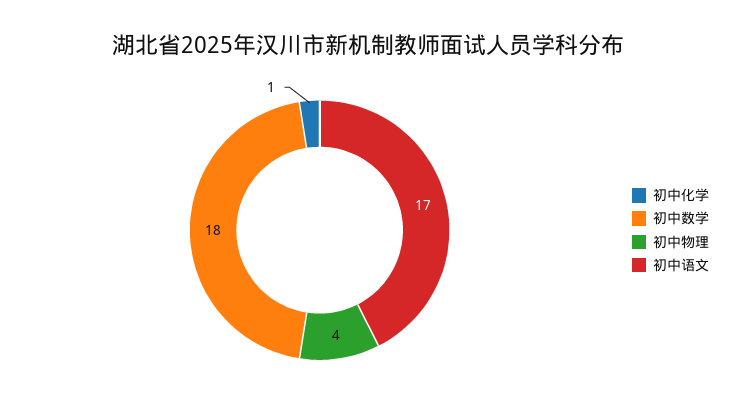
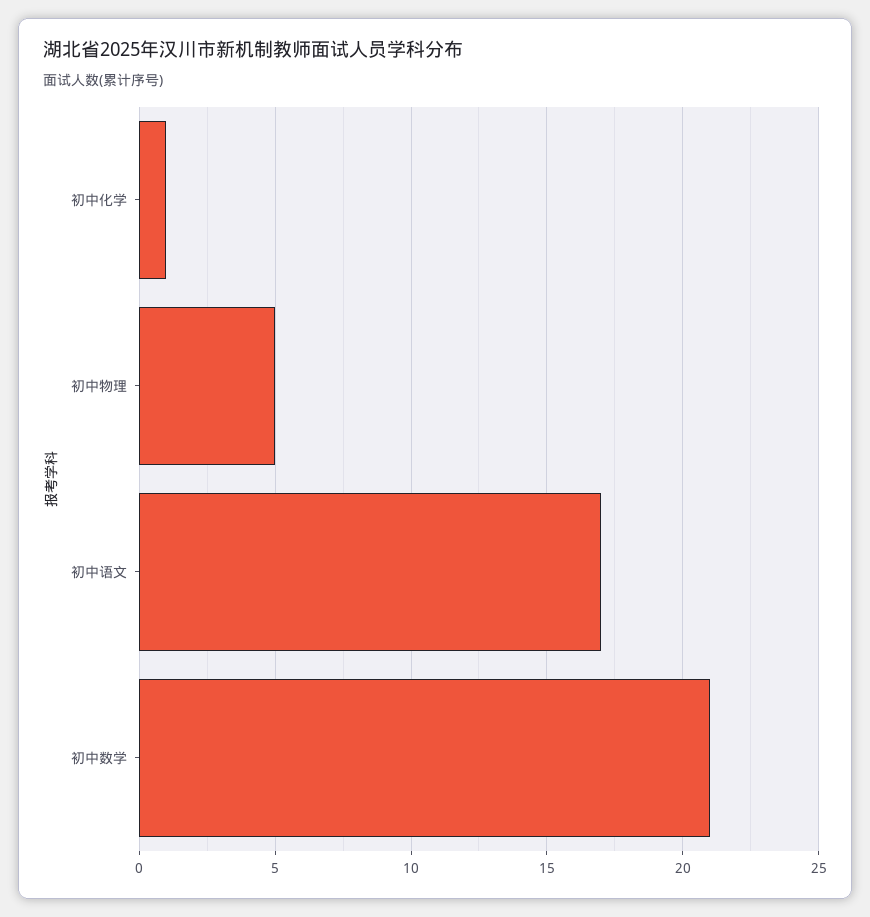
初中数学: 18 -> 21
初中物理: 4 -> 5

